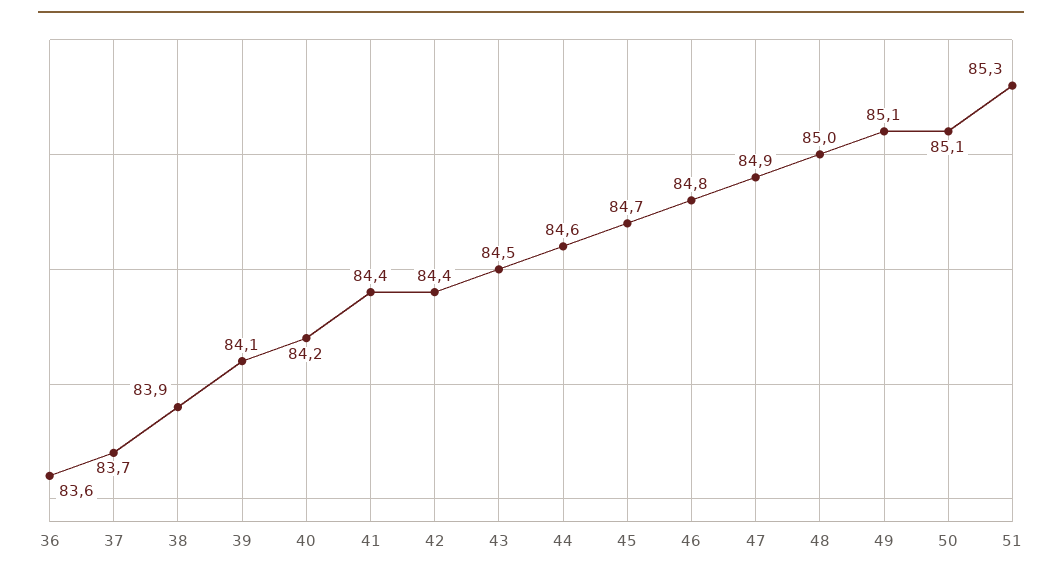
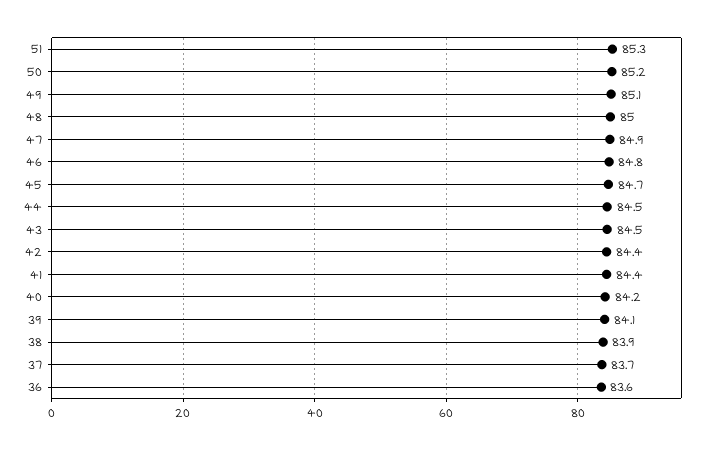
44: 84.6 -> 84.5
50: 85.1 -> 85.2

